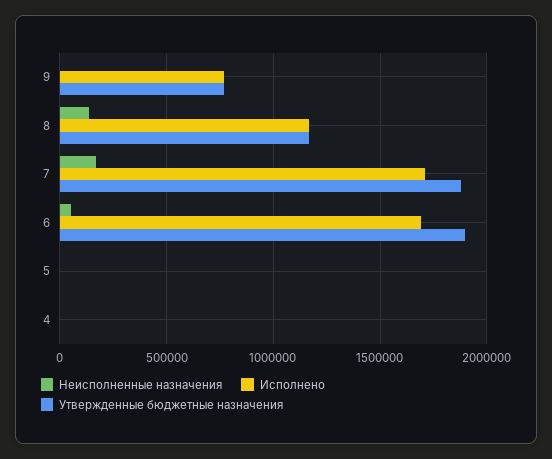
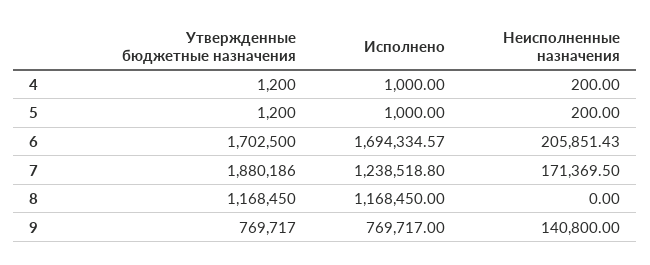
Неисполненные назначения, 9: 0 -> 140800
Неисполненные назначения, 8: 150000 -> 0
Исполнено, 7: 1700000 -> 1238518.8
Неисполненные назначения, 6: 50000 -> 205851.43
Утвержденные бюджетные назначения, 6: 1900000 -> 1702500

